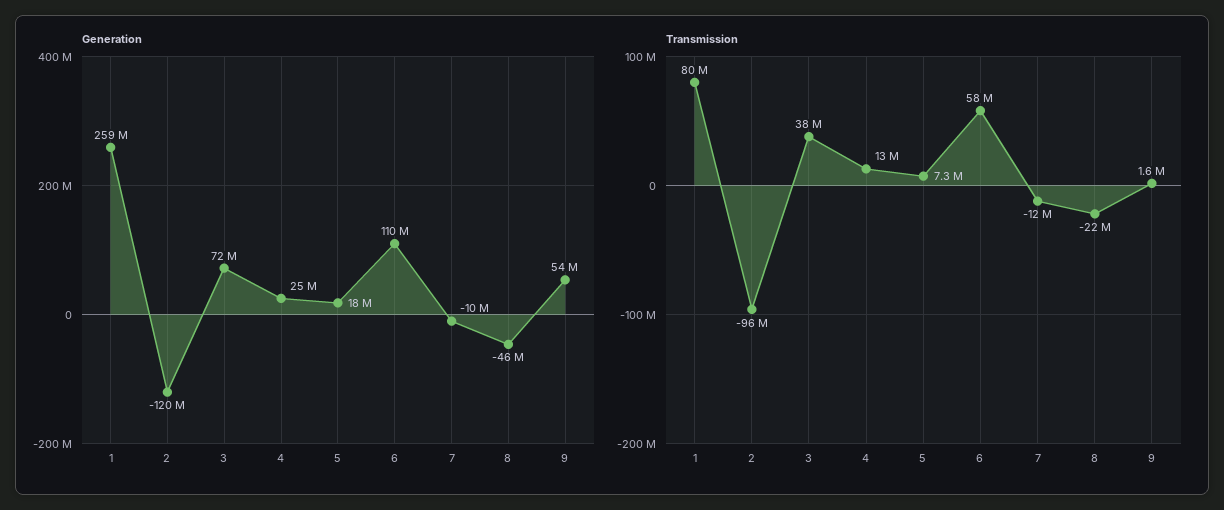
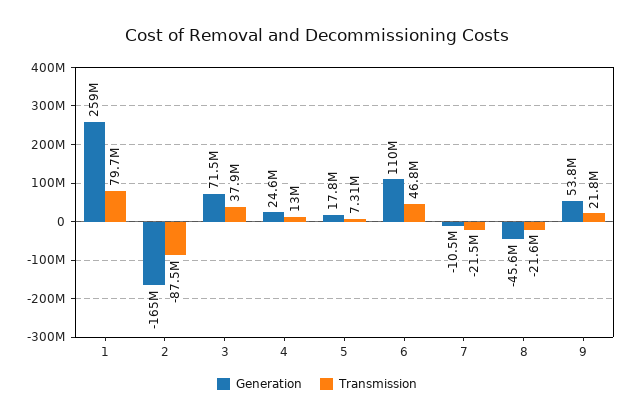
Generation, 2: -120000000 -> -165000000
Transmission, 2: -96000000 -> -87500000
Transmission, 6: 58000000 -> 46800000
Transmission, 7: -12000000 -> -21500000
Transmission, 9: 1600000 -> 21800000

